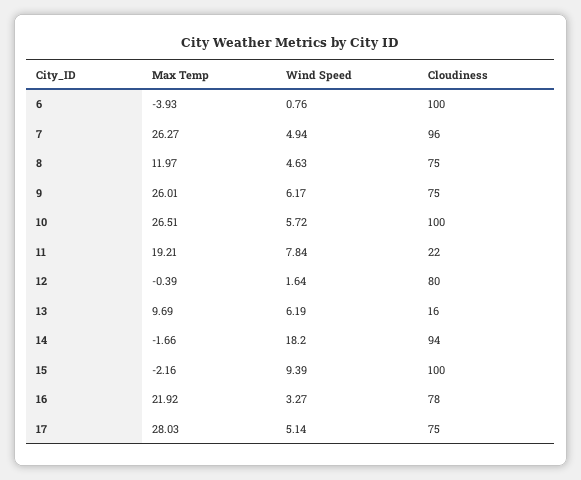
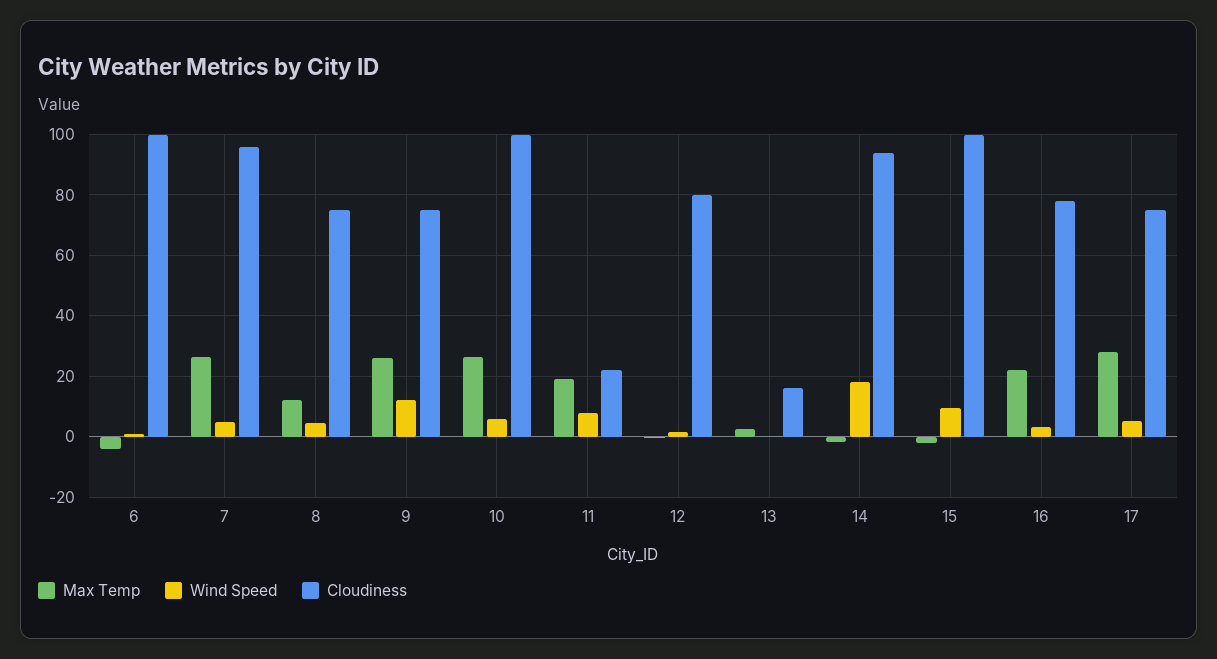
Wind Speed, 9: 6.17 -> 12
Max Temp, 13: 9.69 -> 2
Wind Speed, 13: 6.19 -> 0

